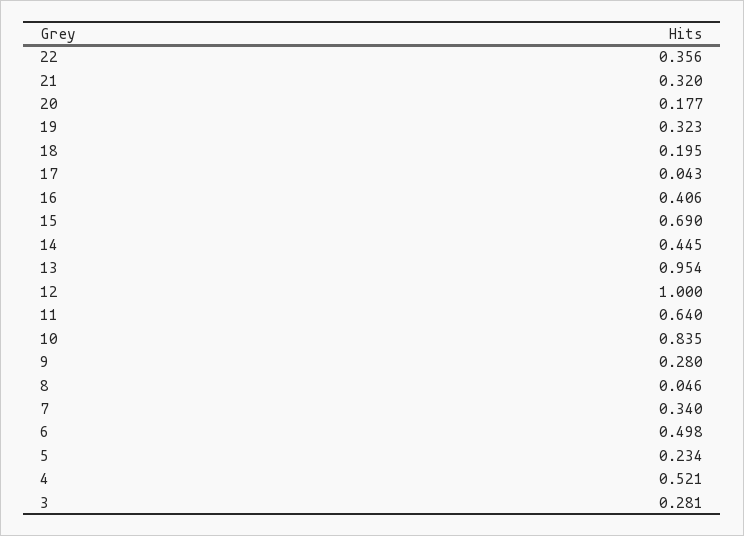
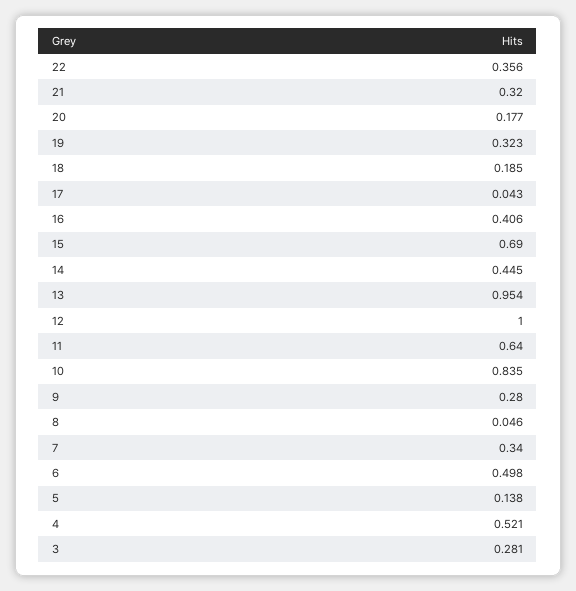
18: 0.195 -> 0.185
5: 0.234 -> 0.138

